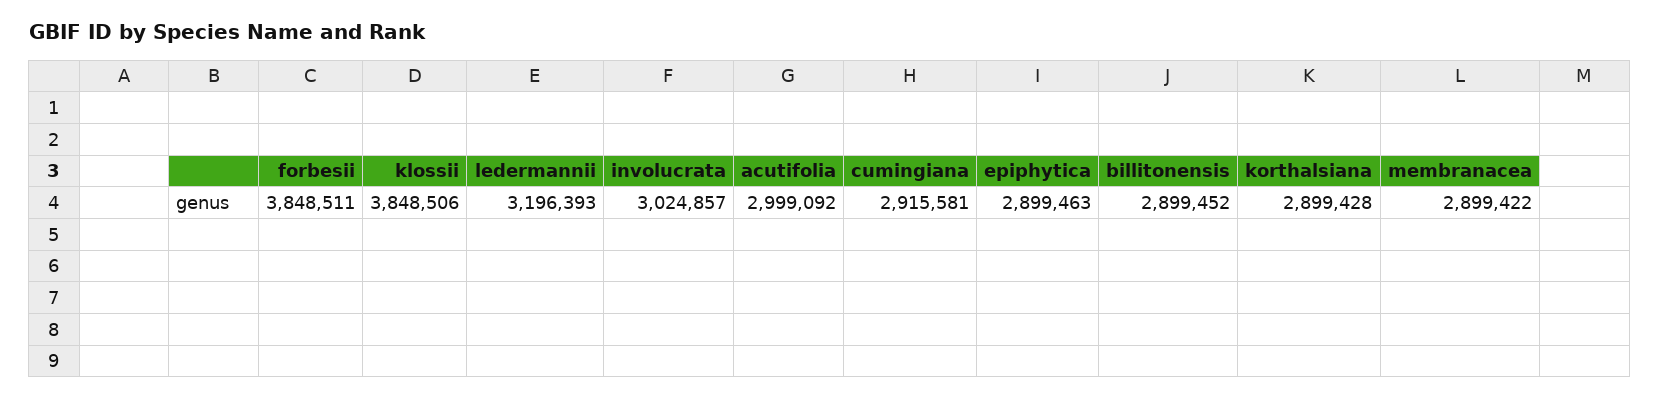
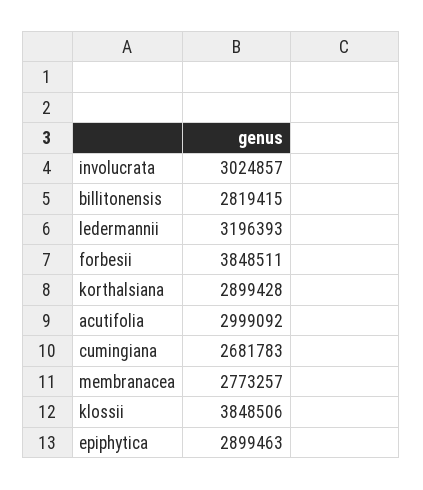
cumingiana: 2915581 -> 2681783
billitonensis: 2899452 -> 2819415
membranacea: 2899422 -> 2773257

